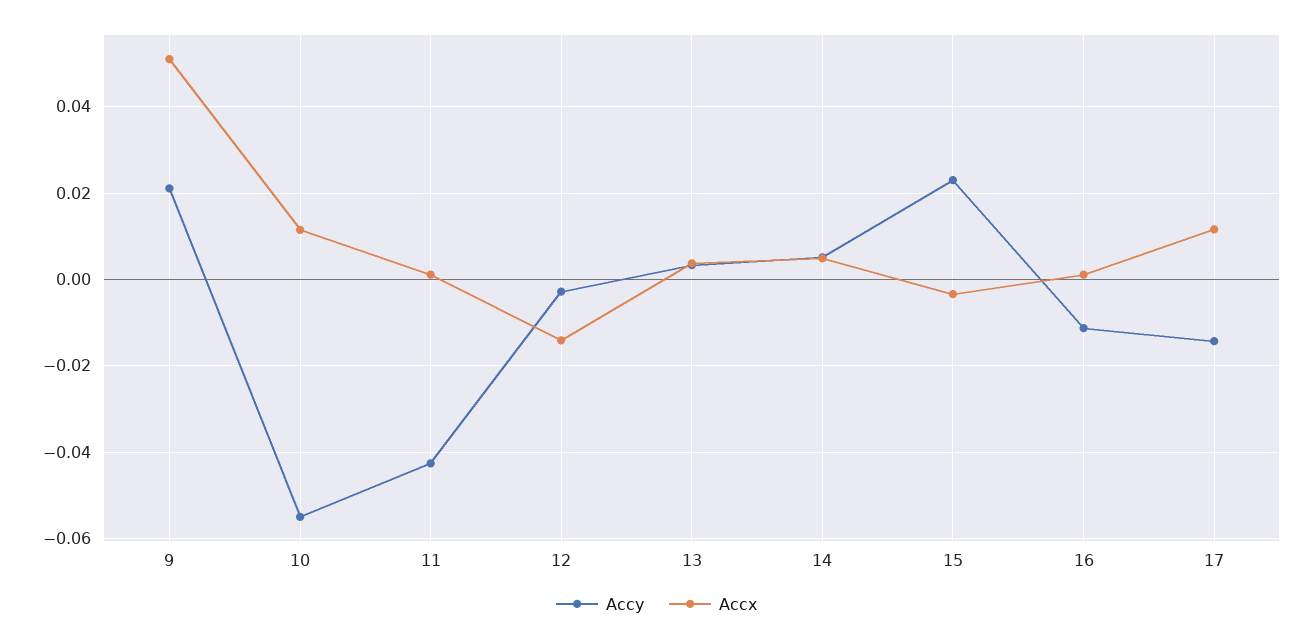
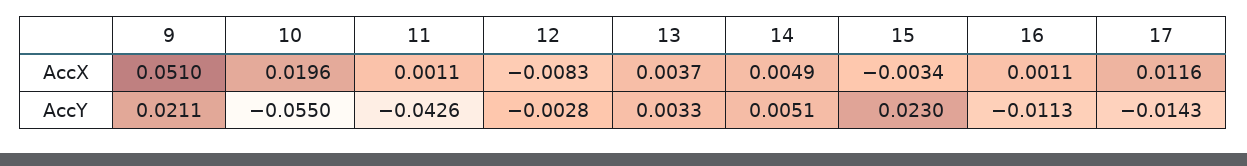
Accx, 10: 0.012 -> 0.0196
Accx, 12: -0.014 -> -0.0083

